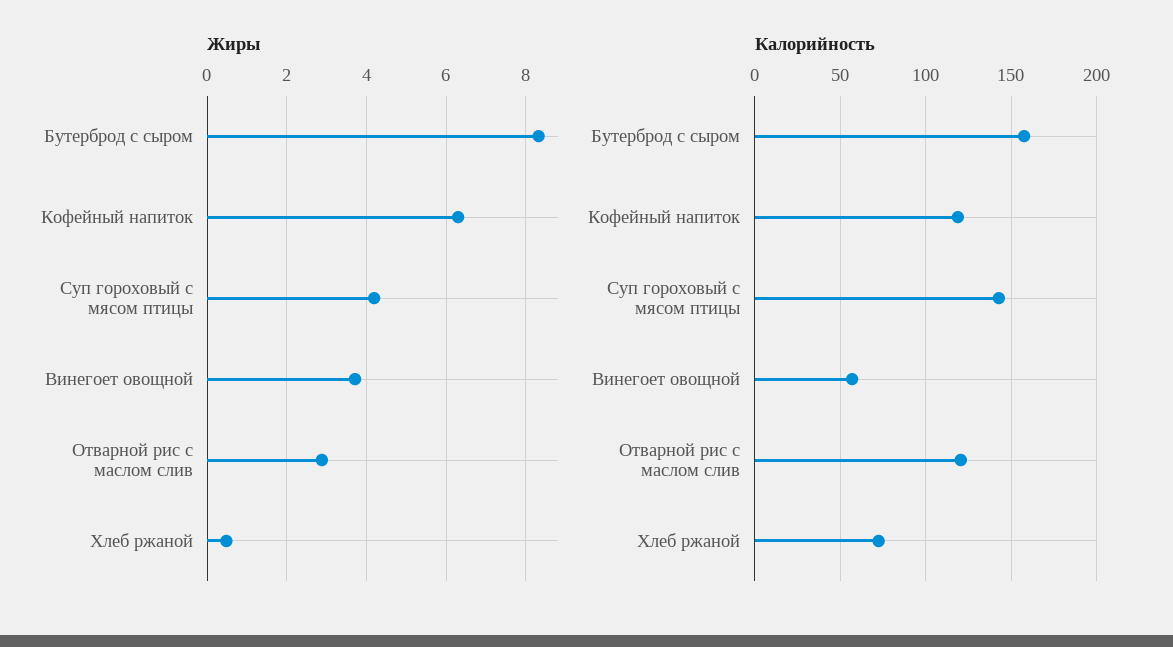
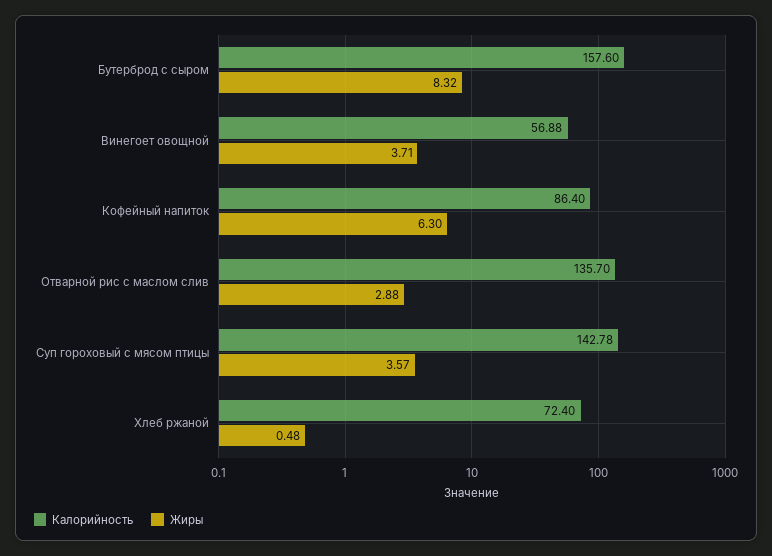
Жиры, Суп гороховый с мясом птицы: 4.2 -> 3.57
Калорийность, Кофейный напиток: 120 -> 86.4
Калорийность, Отварной рис с маслом слив: 120 -> 135.7

